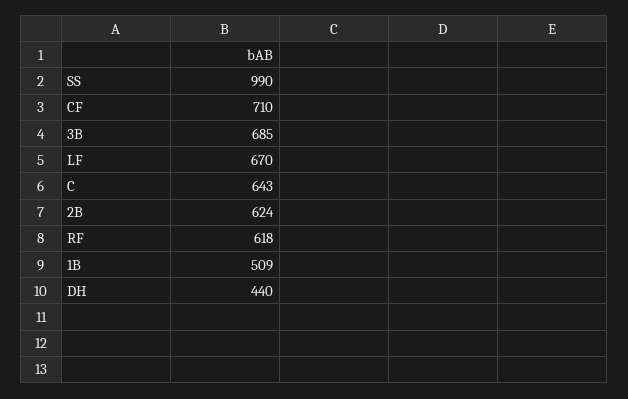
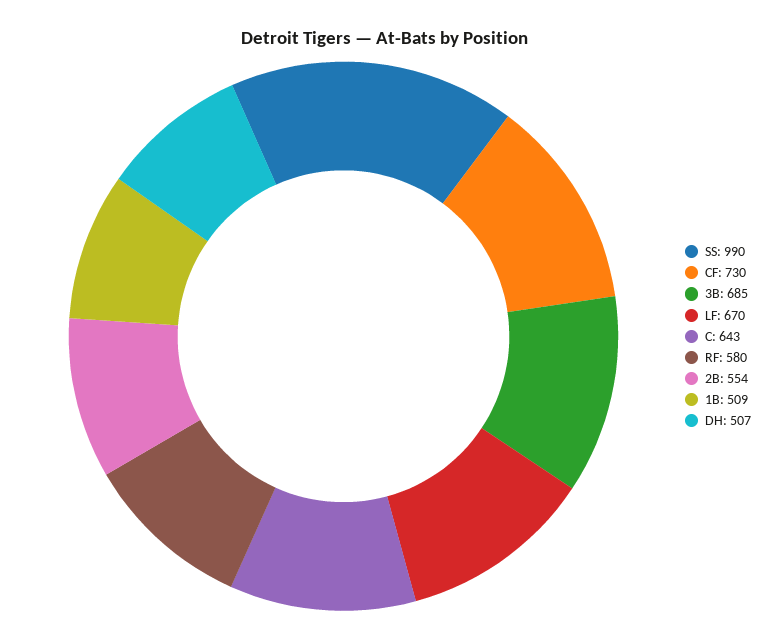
CF: 710 -> 730
2B: 624 -> 554
RF: 618 -> 580
DH: 440 -> 507

